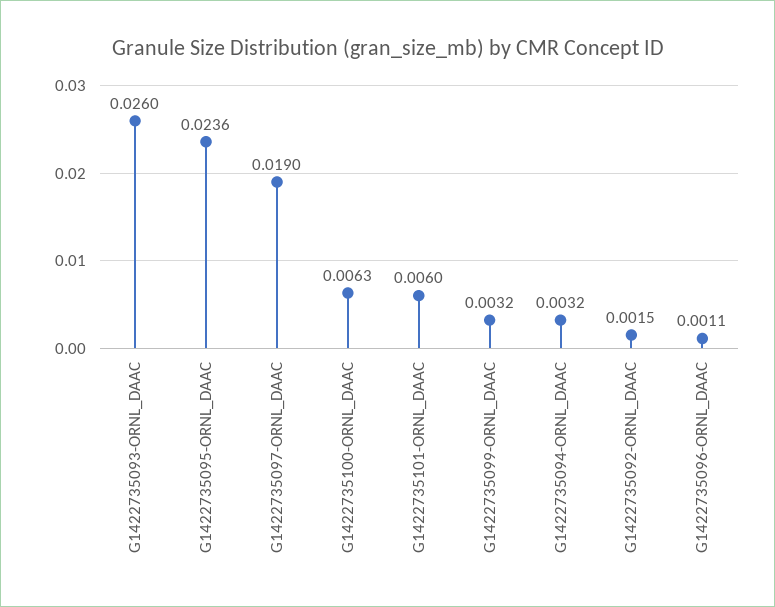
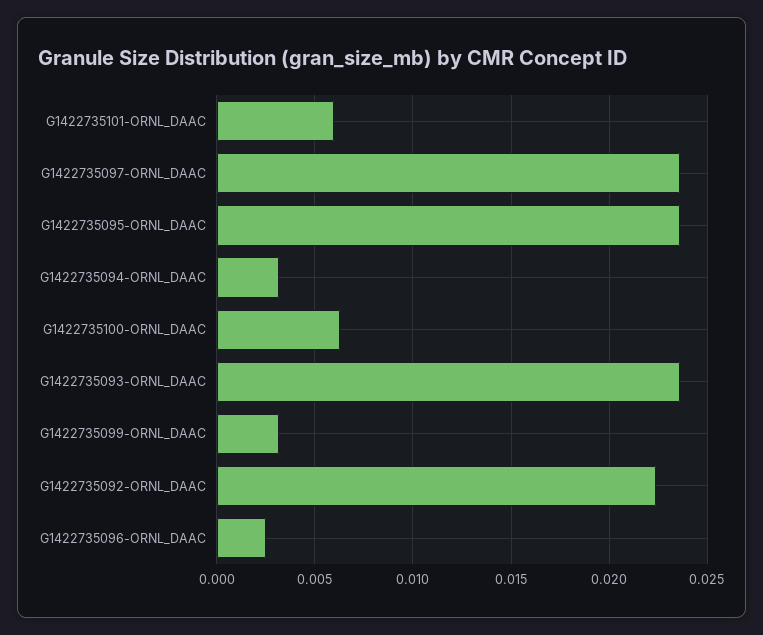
G1422735093-ORNL_DAAC: 0.026 -> 0.0235
G1422735097-ORNL_DAAC: 0.019 -> 0.0235
G1422735092-ORNL_DAAC: 0.0015 -> 0.0225
G1422735096-ORNL_DAAC: 0.0011 -> 0.0025

